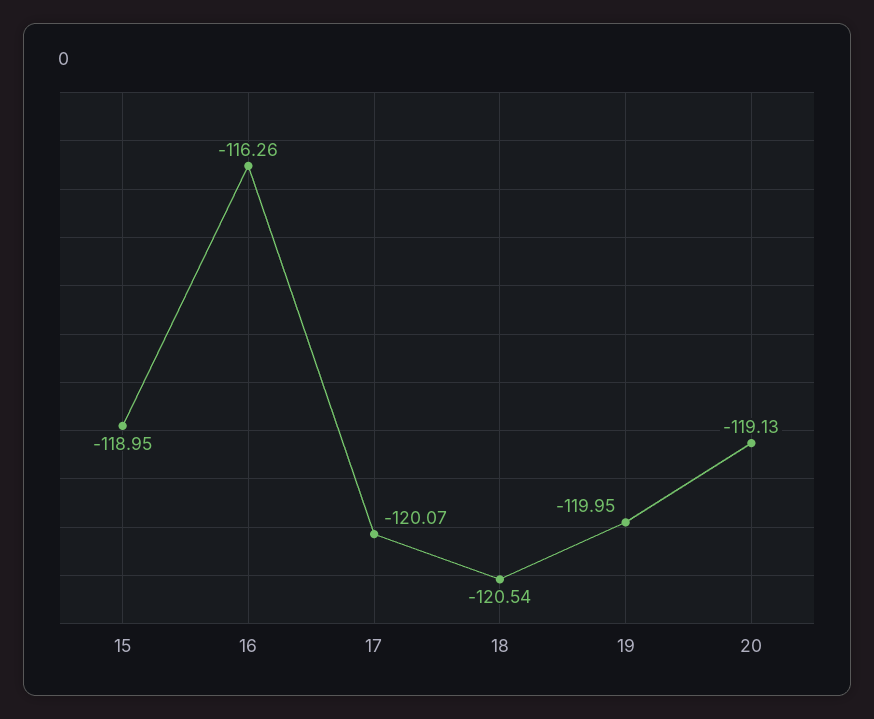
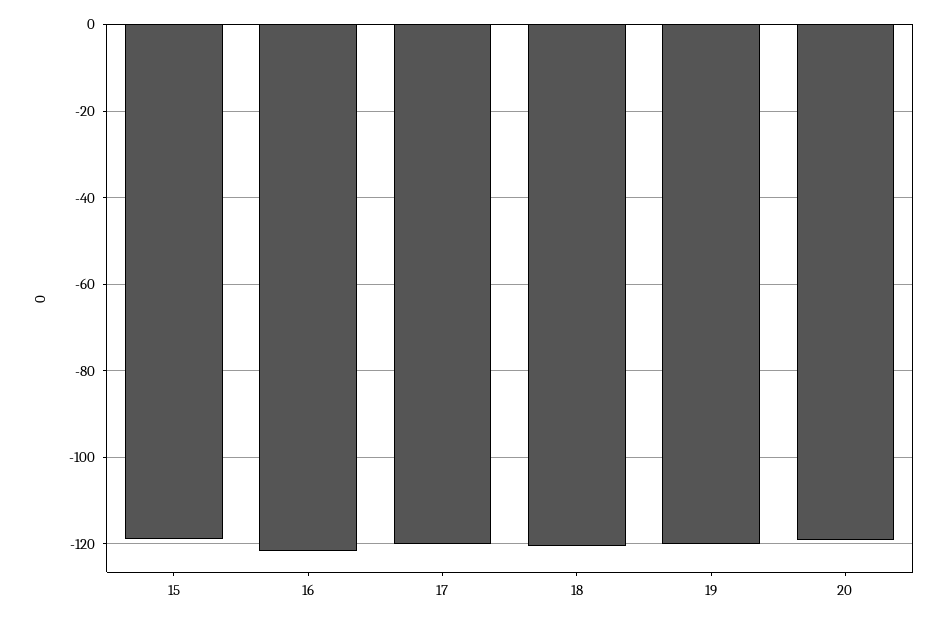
16: -116.26 -> -122

